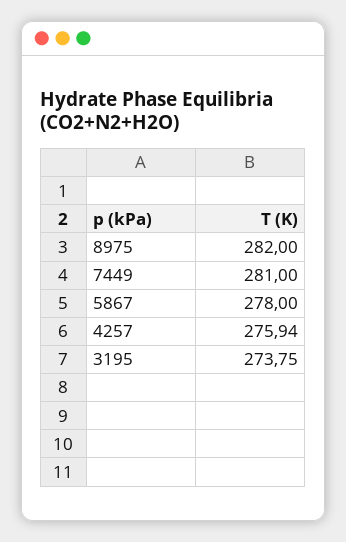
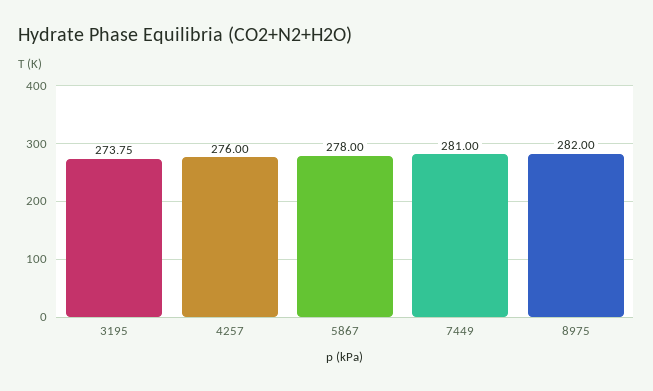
4257: 275.94 -> 276

